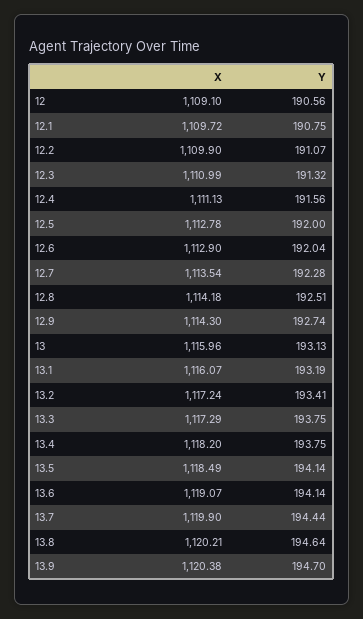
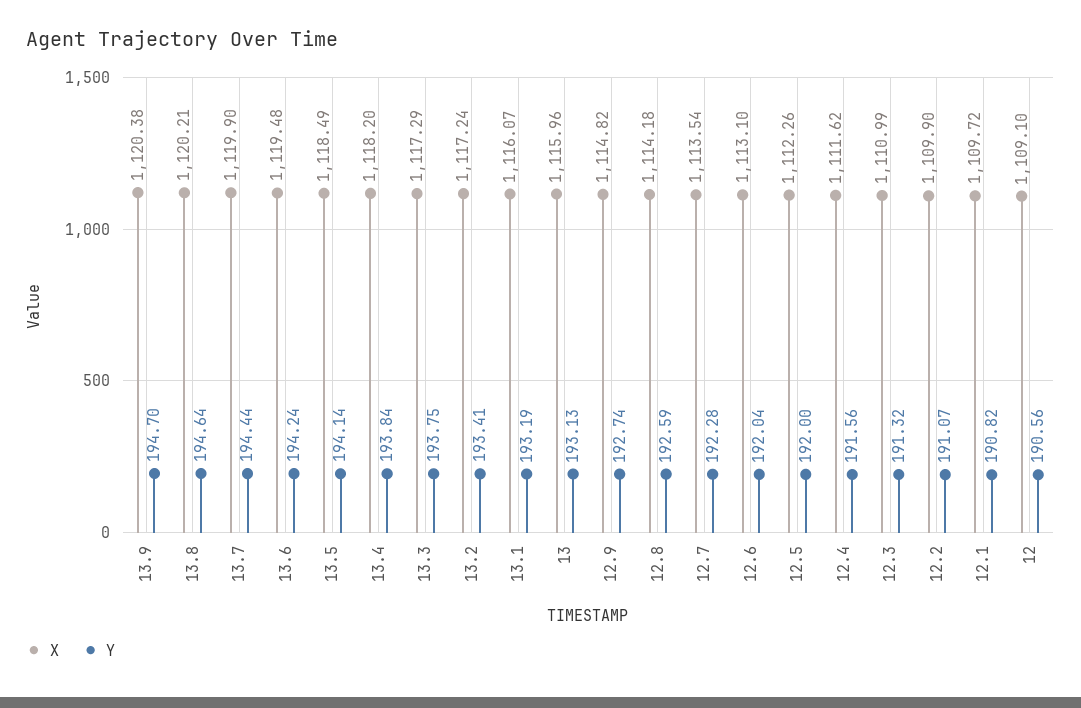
Y, 12.1: 190.75 -> 190.82
X, 12.4: 1111.13 -> 1111.62
X, 12.5: 1112.78 -> 1112.26
X, 12.6: 1112.9 -> 1113.1
Y, 12.8: 192.51 -> 192.59
X, 12.9: 1114.3 -> 1114.82
Y, 13.4: 193.75 -> 193.84
X, 13.6: 1119.07 -> 1119.48
Y, 13.6: 194.14 -> 194.24

